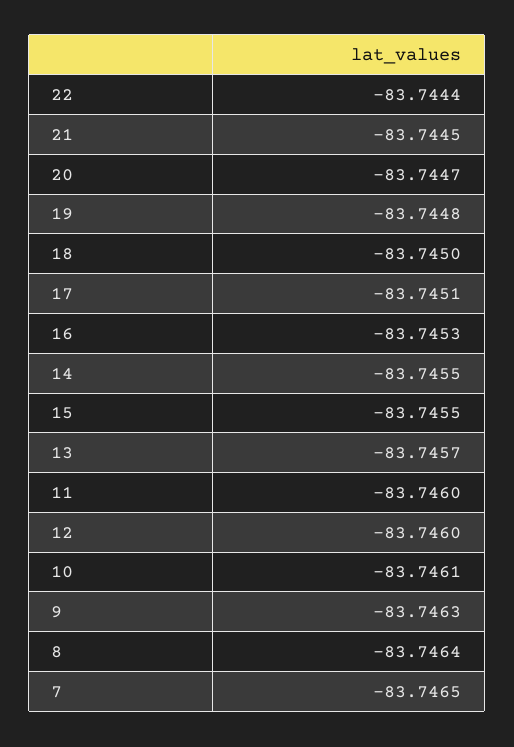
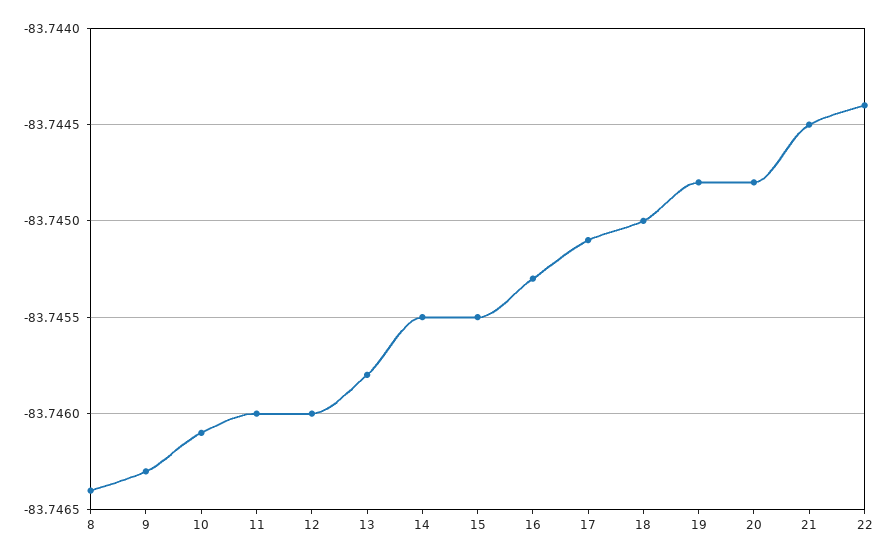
20: -83.7447 -> -83.7448
13: -83.7457 -> -83.7458
7: -83.7465 -> none

